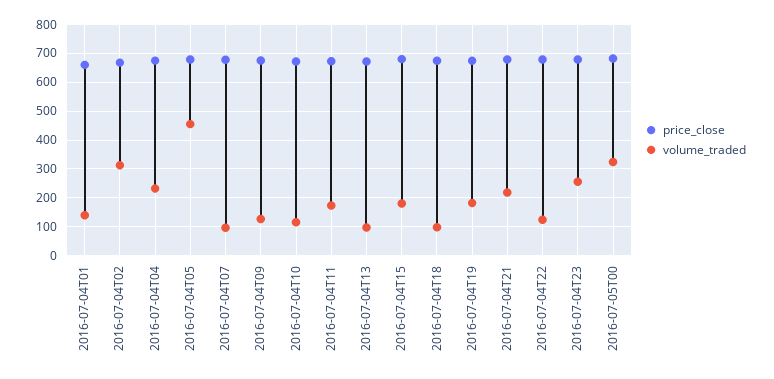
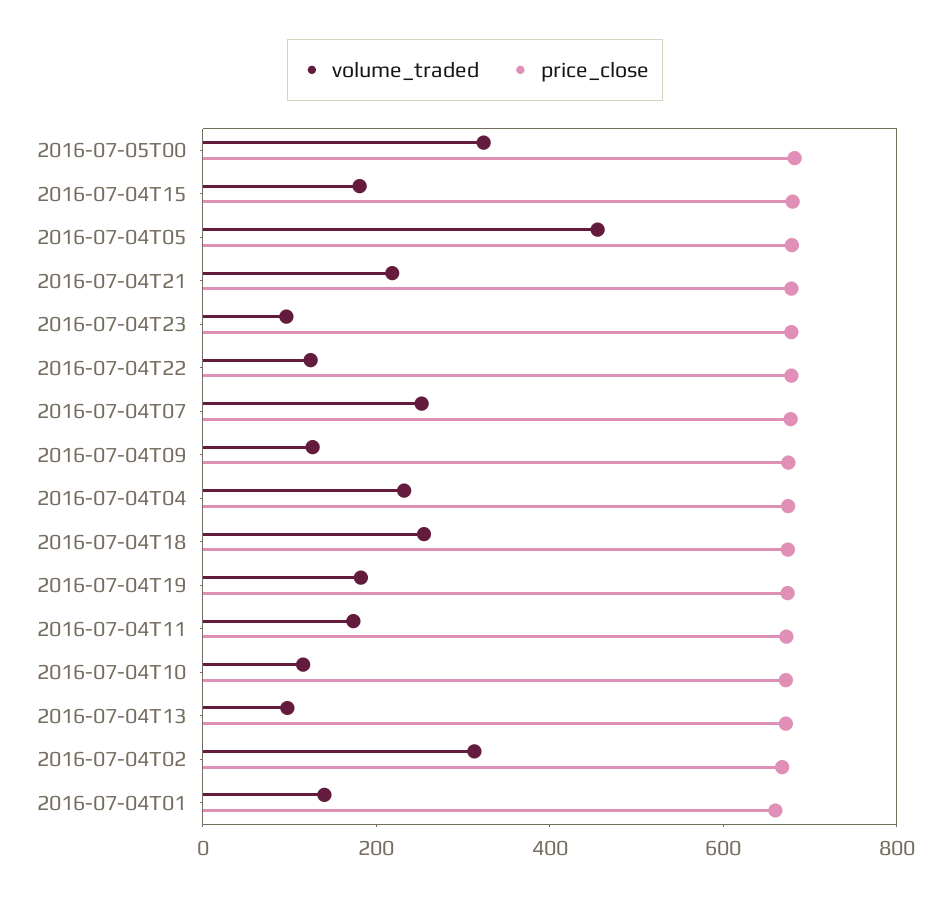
volume_traded, 2016-07-04T07: 100 -> 250
volume_traded, 2016-07-04T18: 100 -> 250
volume_traded, 2016-07-04T23: 250 -> 100

